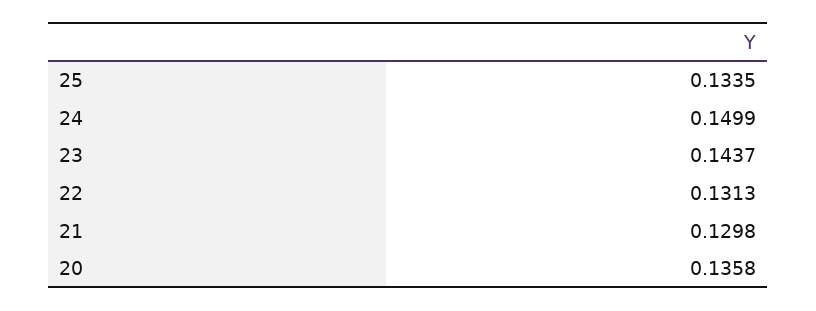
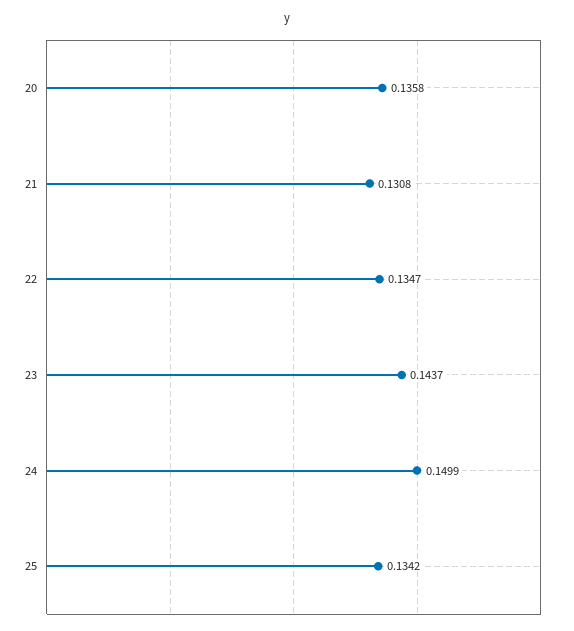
25: 0.1335 -> 0.1342
22: 0.1313 -> 0.1347
21: 0.1298 -> 0.1308

